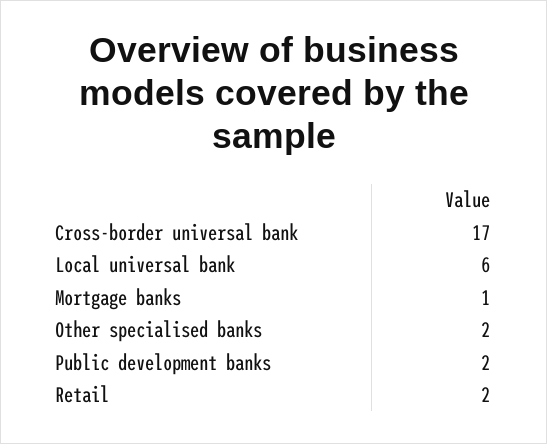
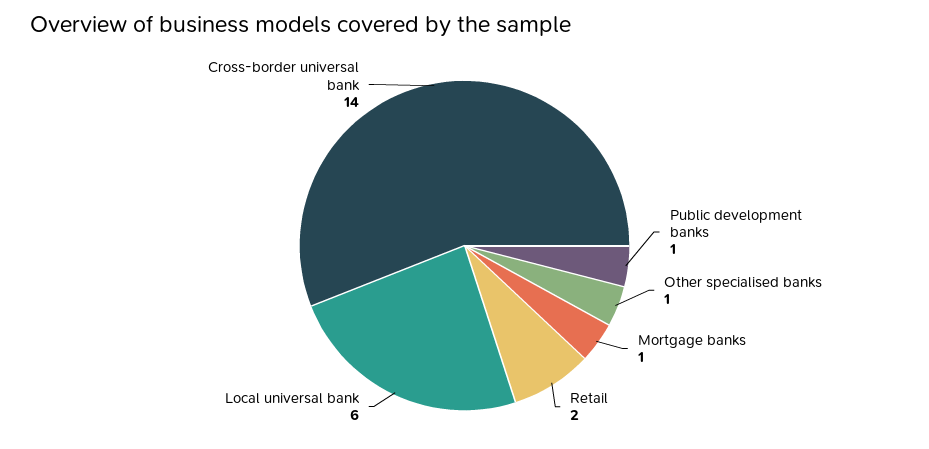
Cross-border universal bank: 17 -> 14
Other specialised banks: 2 -> 1
Public development banks: 2 -> 1

